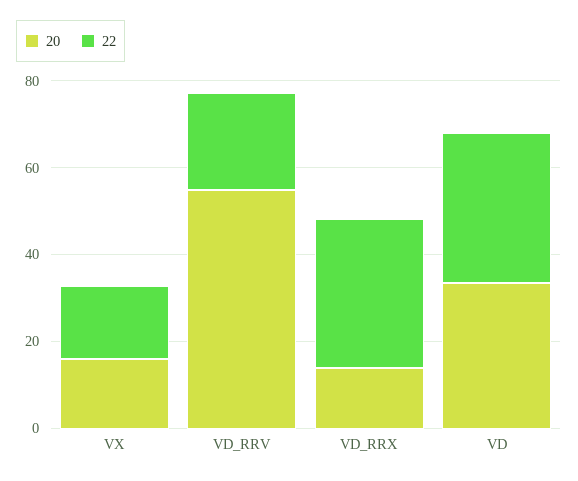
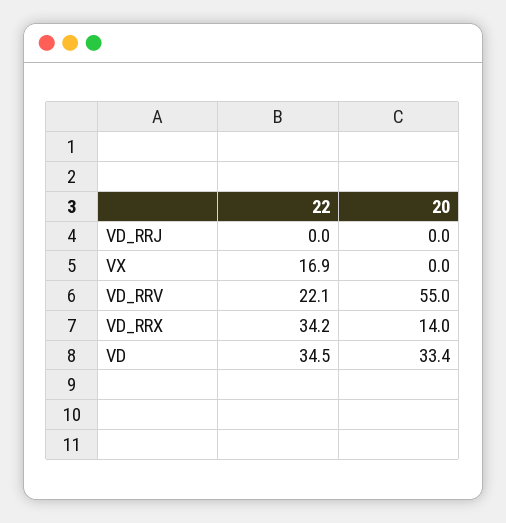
20, VX: 15 -> 0
22, VD_RRJ: none -> 0
20, VD_RRJ: none -> 0

